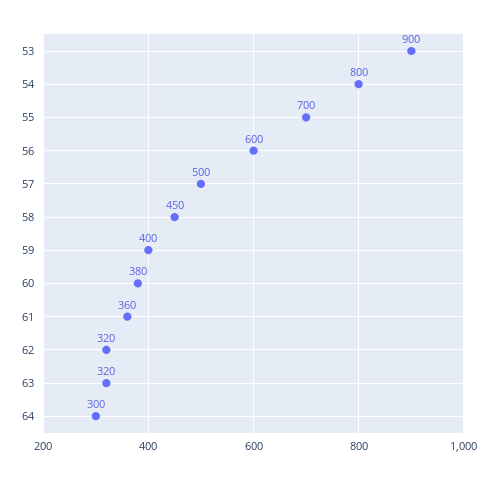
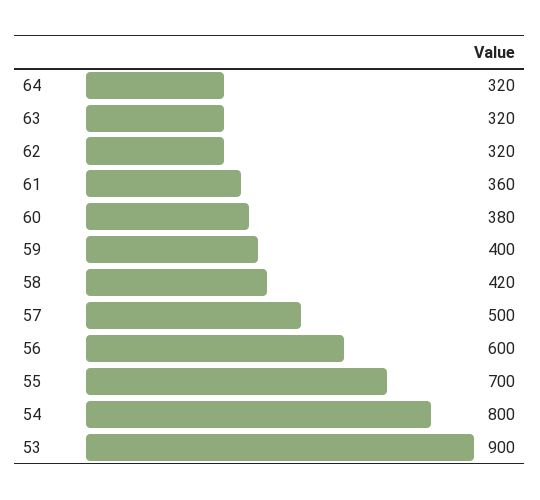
58: 450 -> 420
64: 300 -> 320

